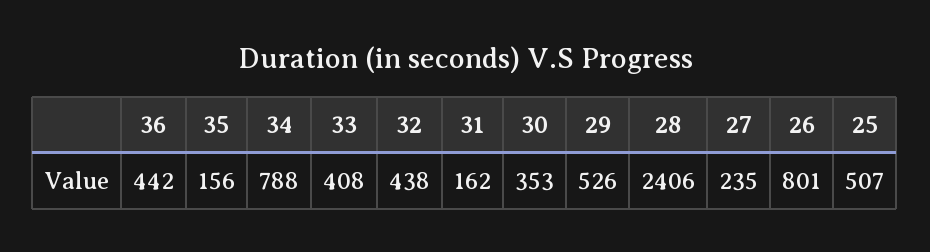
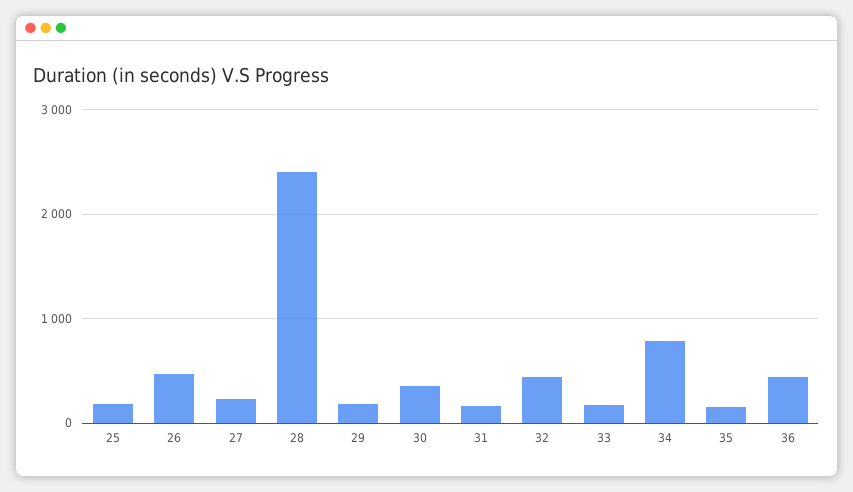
33: 408 -> 200
29: 526 -> 200
26: 801 -> 500
25: 507 -> 200

